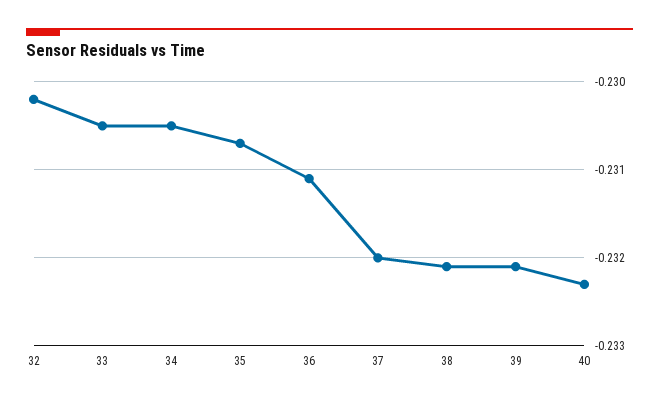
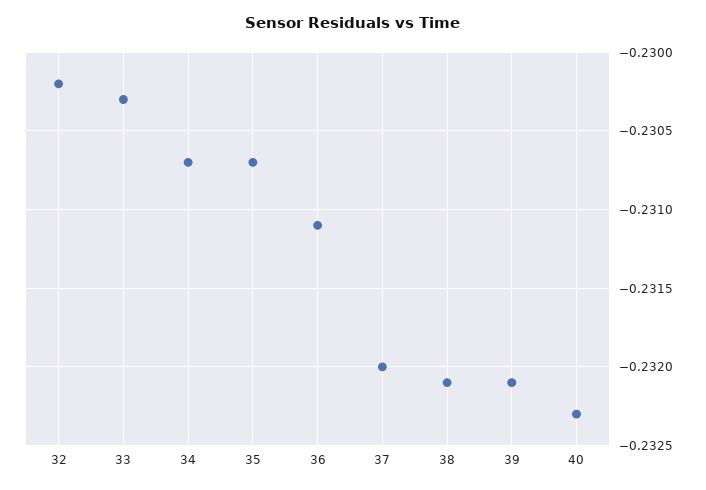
33: -0.2305 -> -0.2303
34: -0.2305 -> -0.2307

